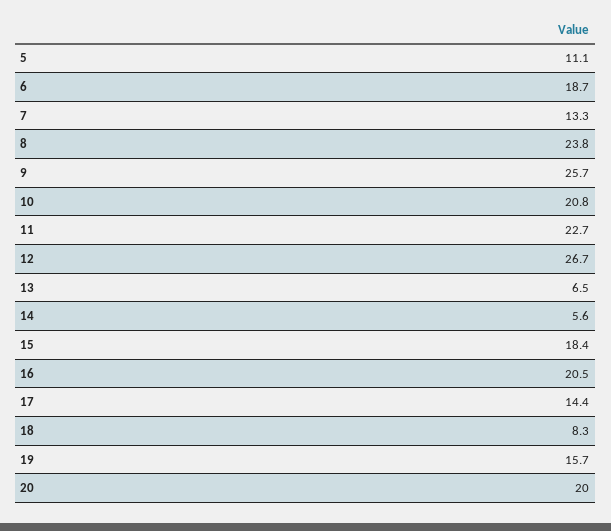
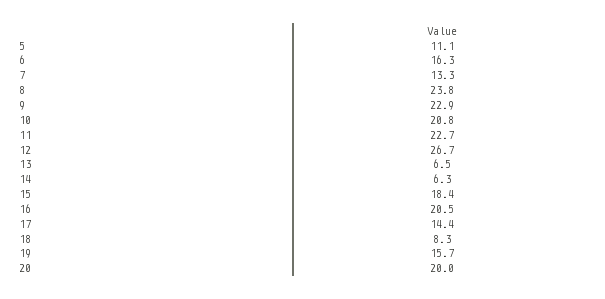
6: 18.7 -> 16.3
9: 25.7 -> 22.9
14: 5.6 -> 6.3

